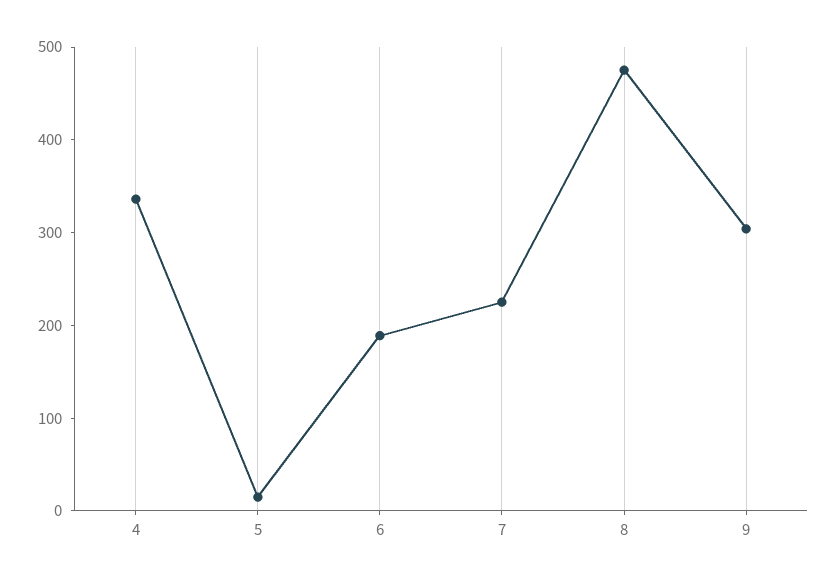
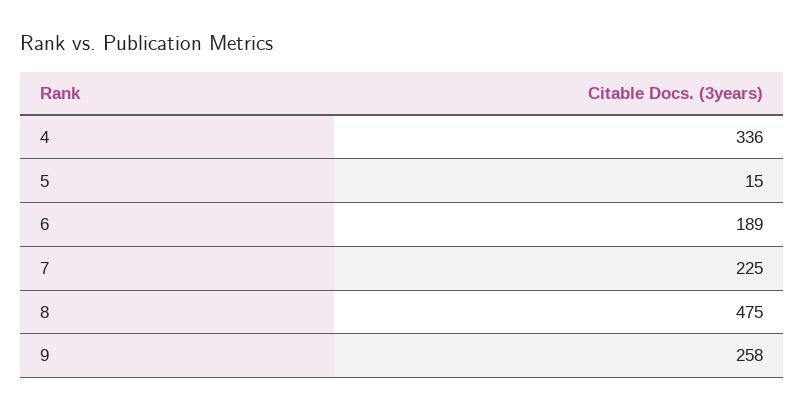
9: 300 -> 258

